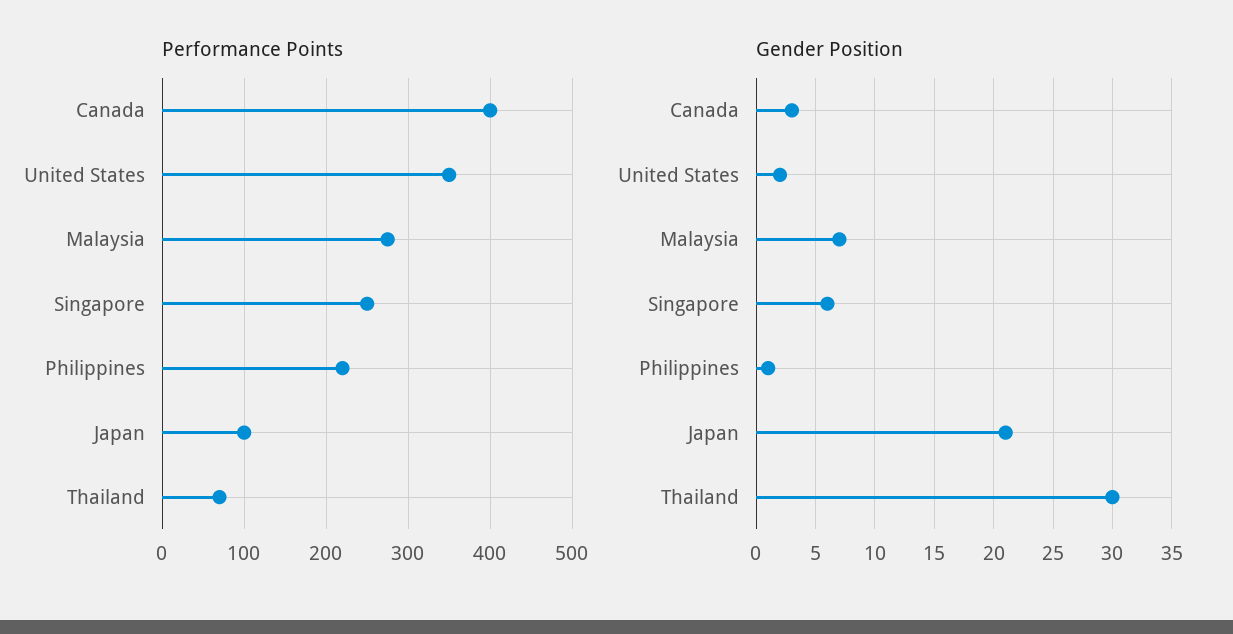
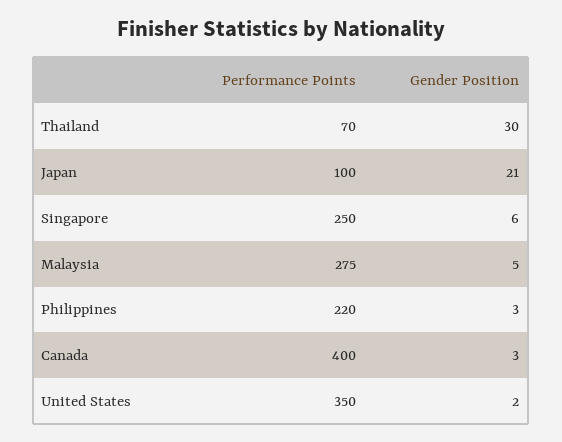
Gender Position, Malaysia: 7 -> 5
Gender Position, Philippines: 1 -> 3

